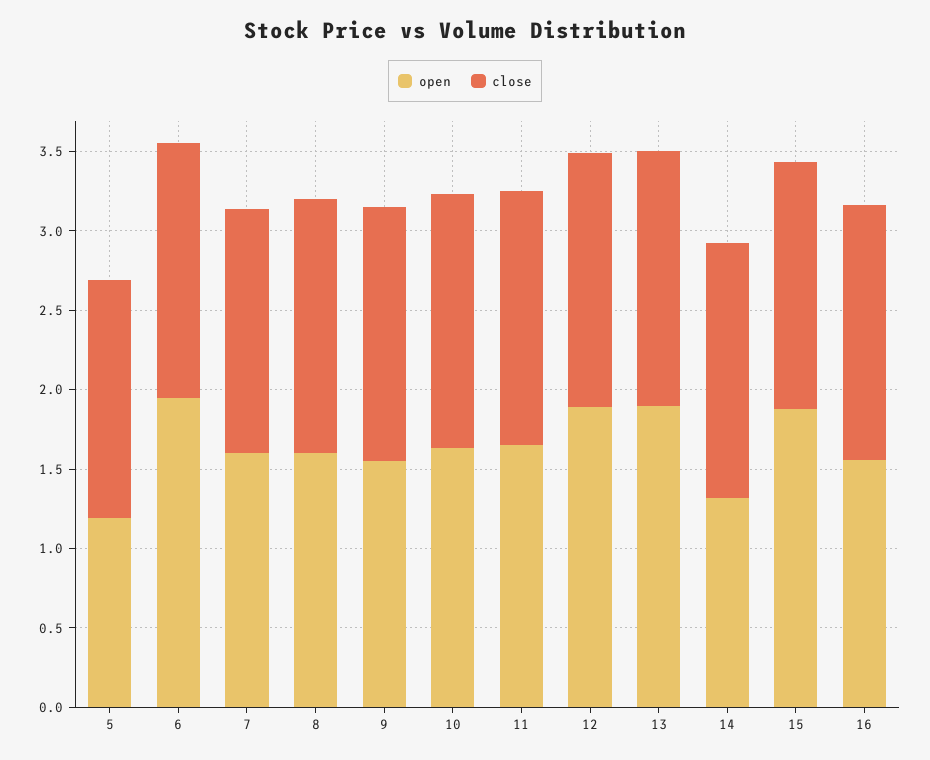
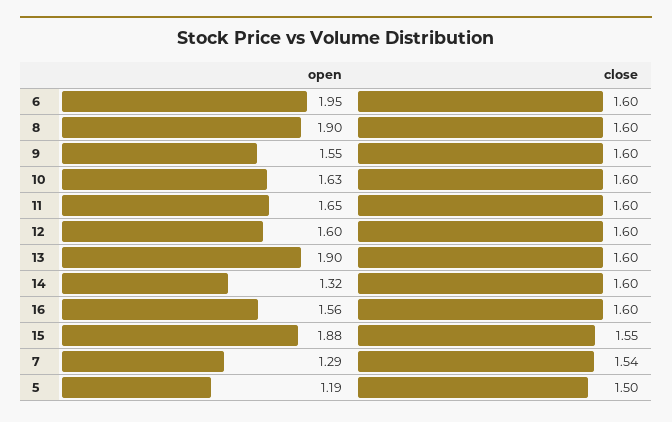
open, 7: 1.6 -> 1.29
open, 8: 1.6 -> 1.9
open, 12: 1.9 -> 1.6

